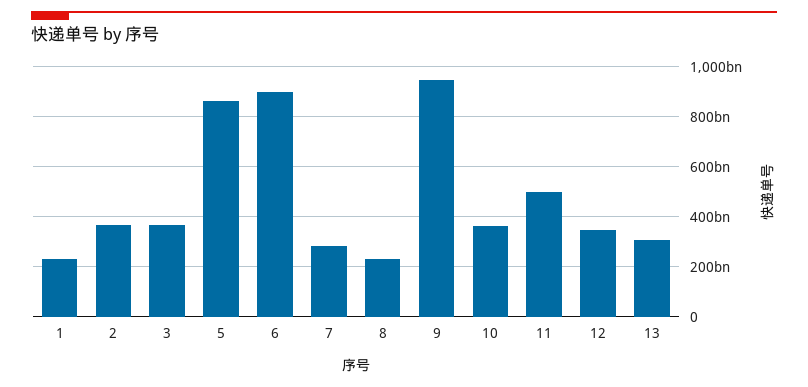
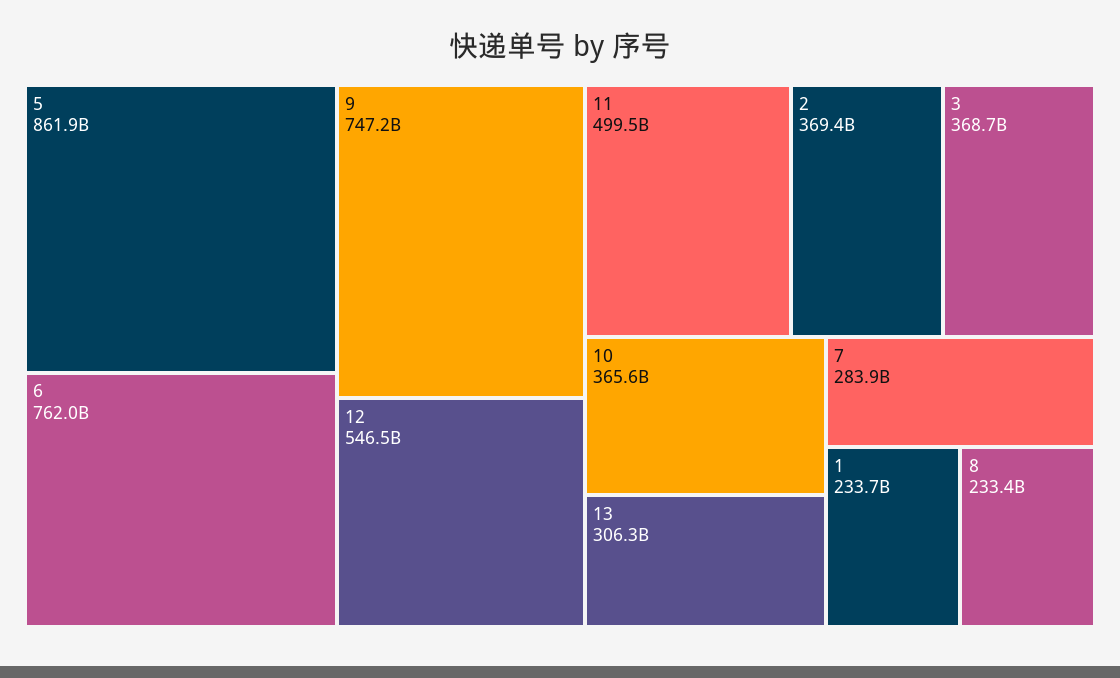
6: 900000000000 -> 762000000000
9: 950000000000 -> 747200000000
12: 350000000000 -> 546500000000

